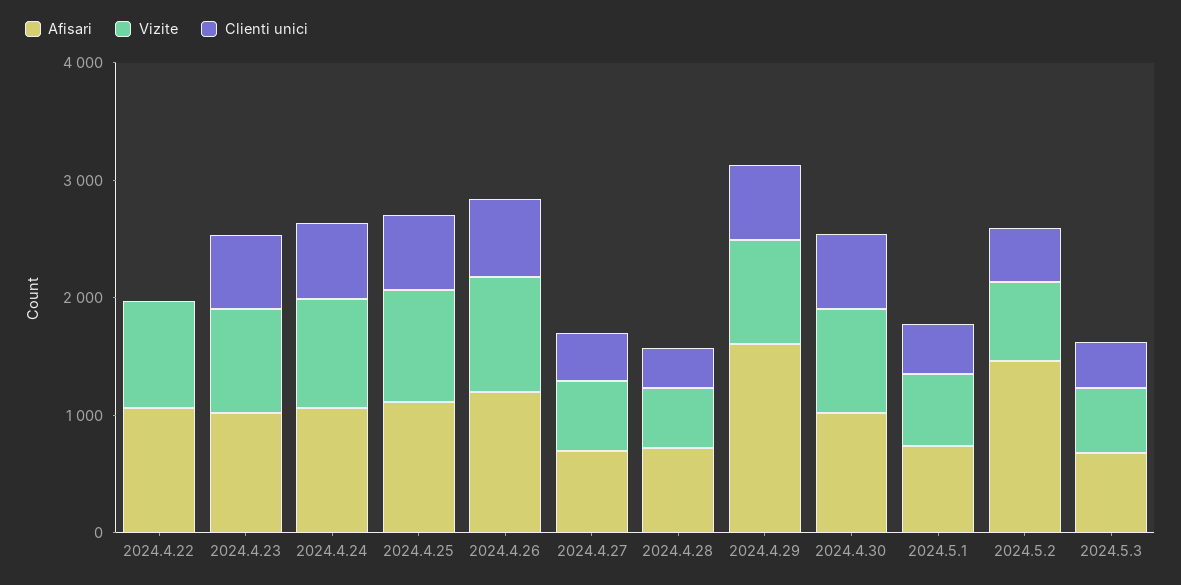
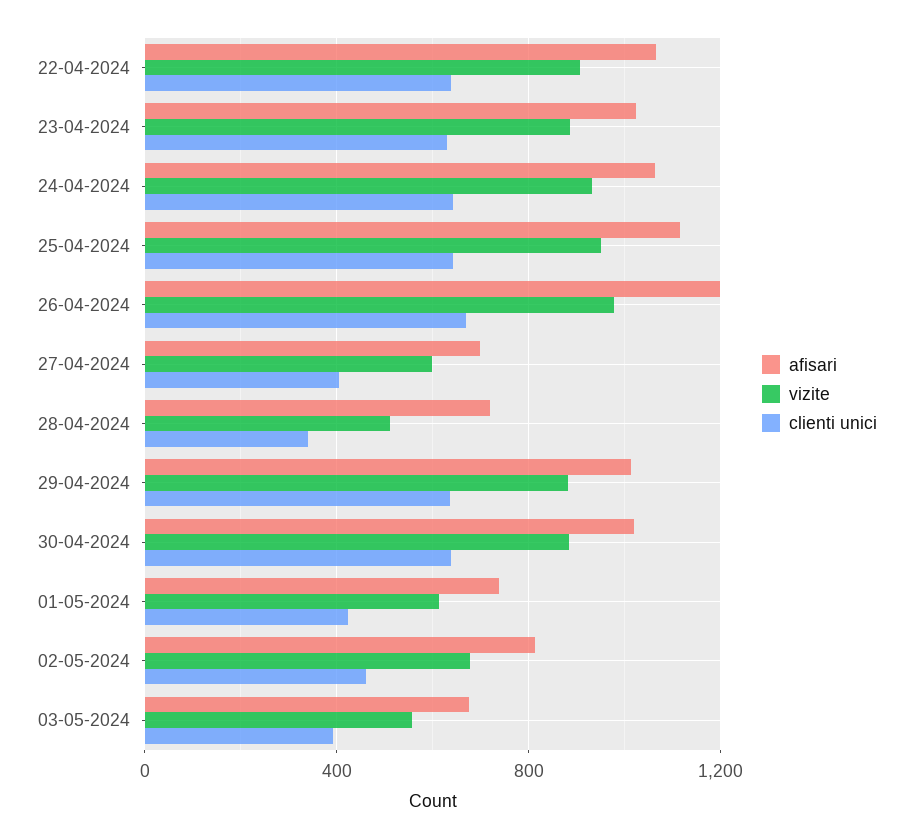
Clienti unici, 2024.4.22: 0 -> 650
Afisari, 2024.4.29: 1600 -> 1000
Afisari, 2024.5.2: 1400 -> 800

